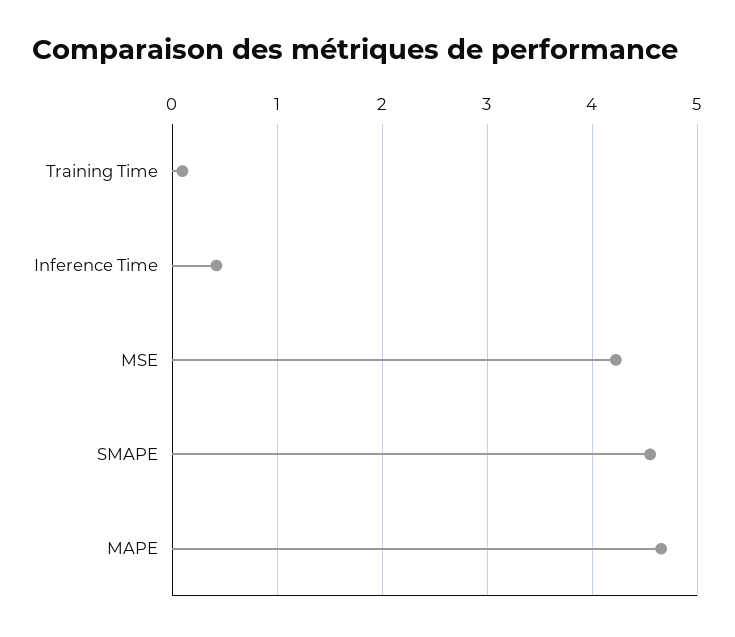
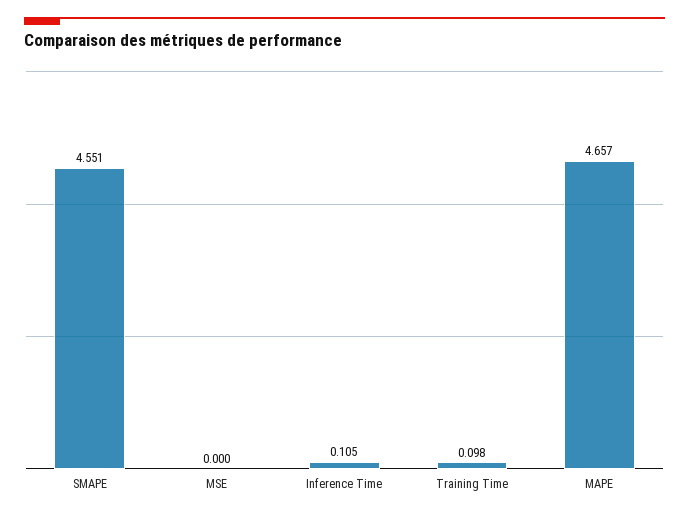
Inference Time: 0.4 -> 0.105
MSE: 4.2 -> 0

